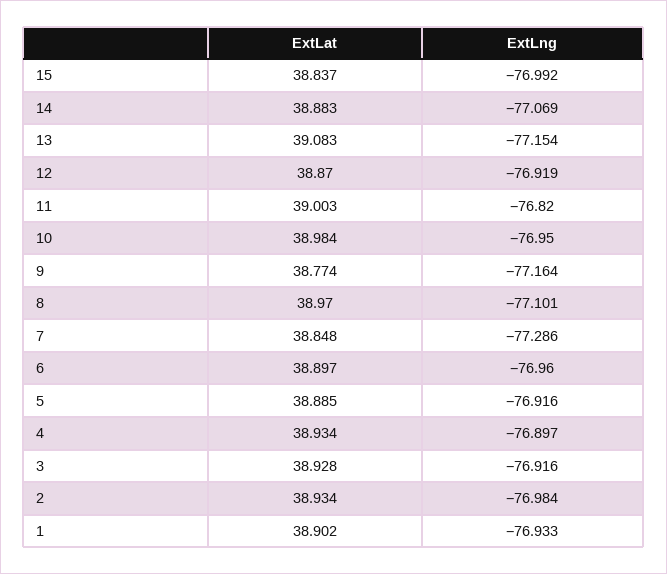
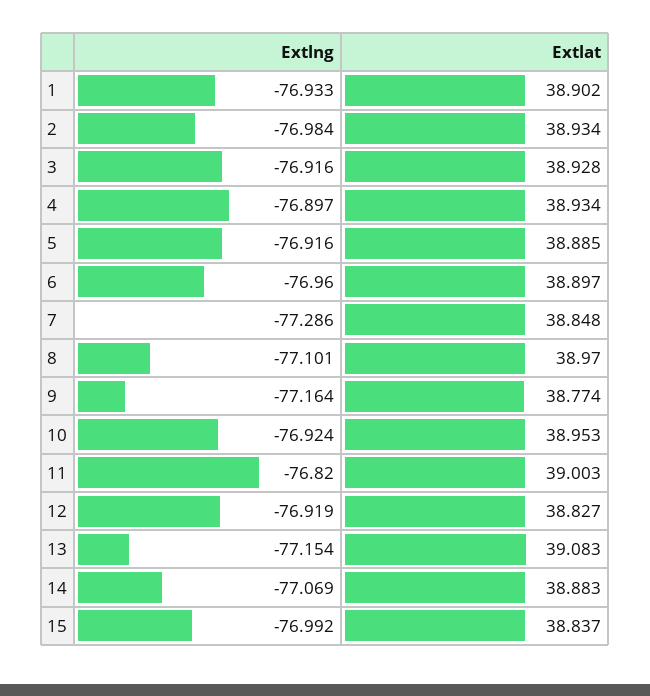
ExtLat, 12: 38.87 -> 38.827
ExtLat, 10: 38.984 -> 38.953
ExtLng, 10: -76.95 -> -76.924

